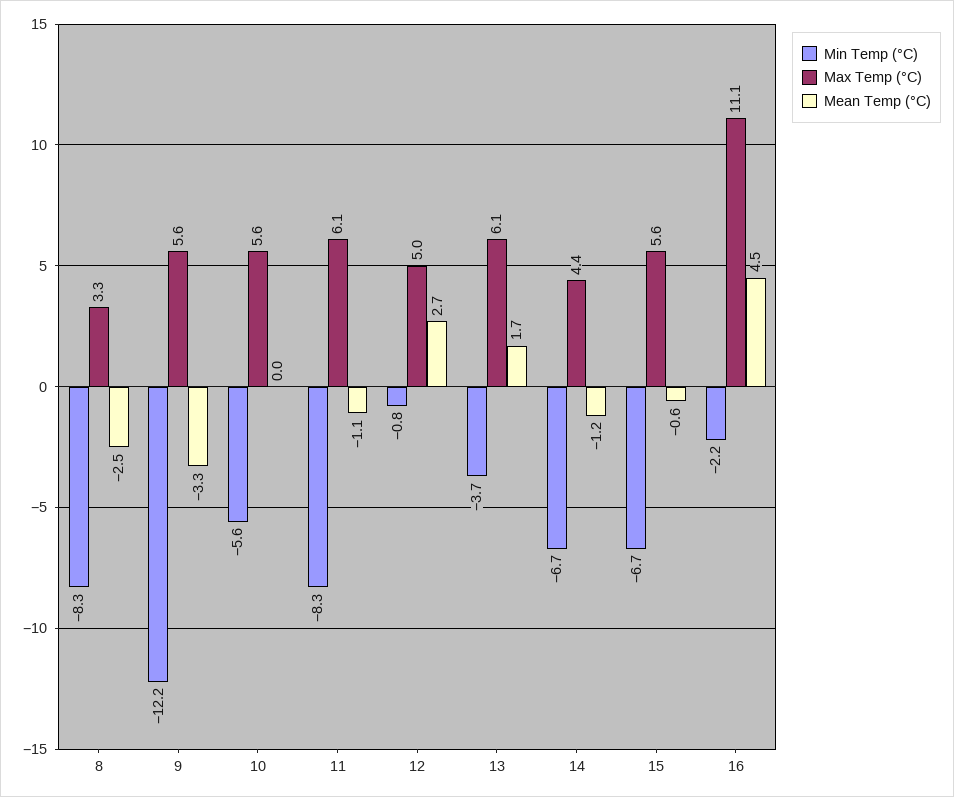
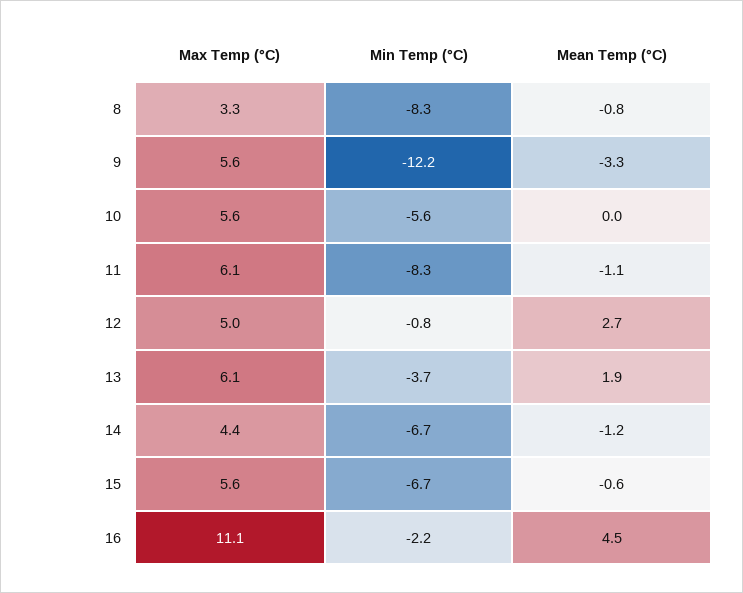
Mean Temp (°C), 8: -2.5 -> -0.8
Mean Temp (°C), 13: 1.7 -> 1.9

